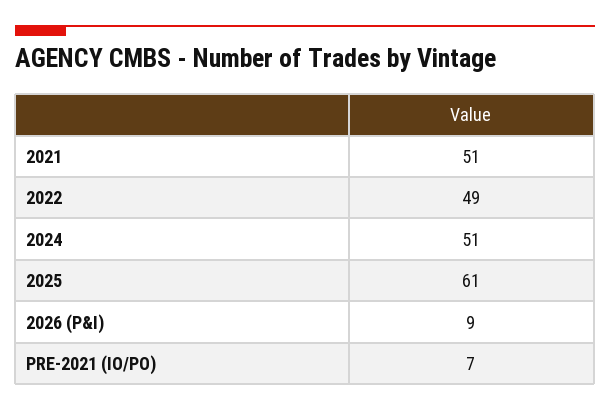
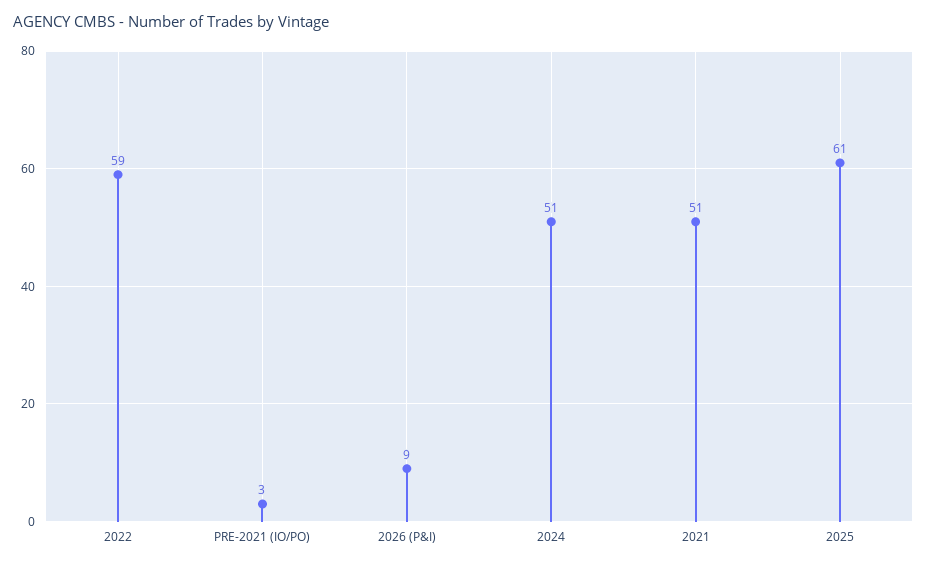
2022: 49 -> 59
PRE-2021 (IO/PO): 7 -> 3

